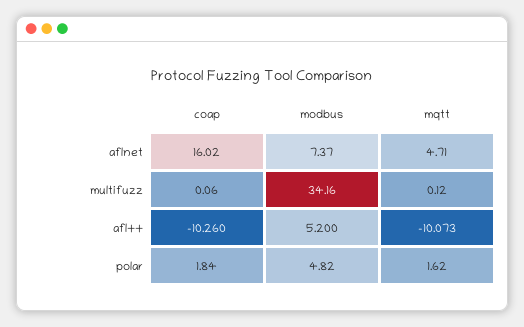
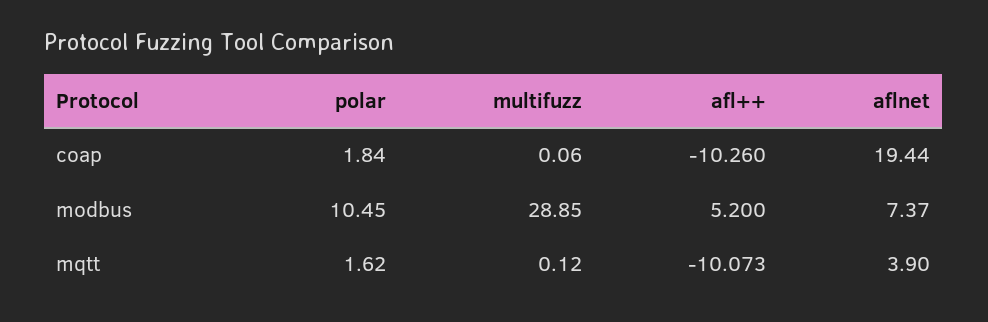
coap, aflnet: 16.02 -> 19.44
mqtt, aflnet: 4.71 -> 3.9
modbus, multifuzz: 34.16 -> 28.85
modbus, polar: 4.82 -> 10.45

